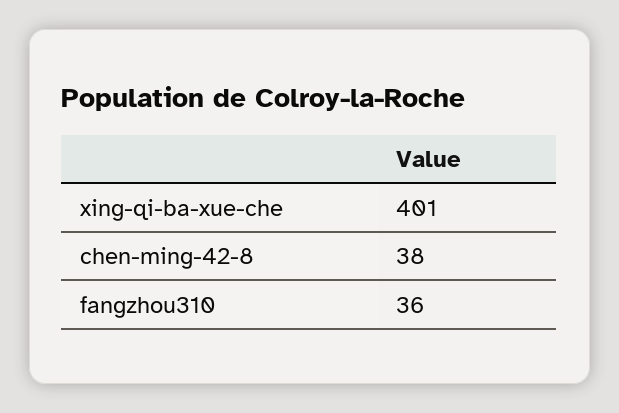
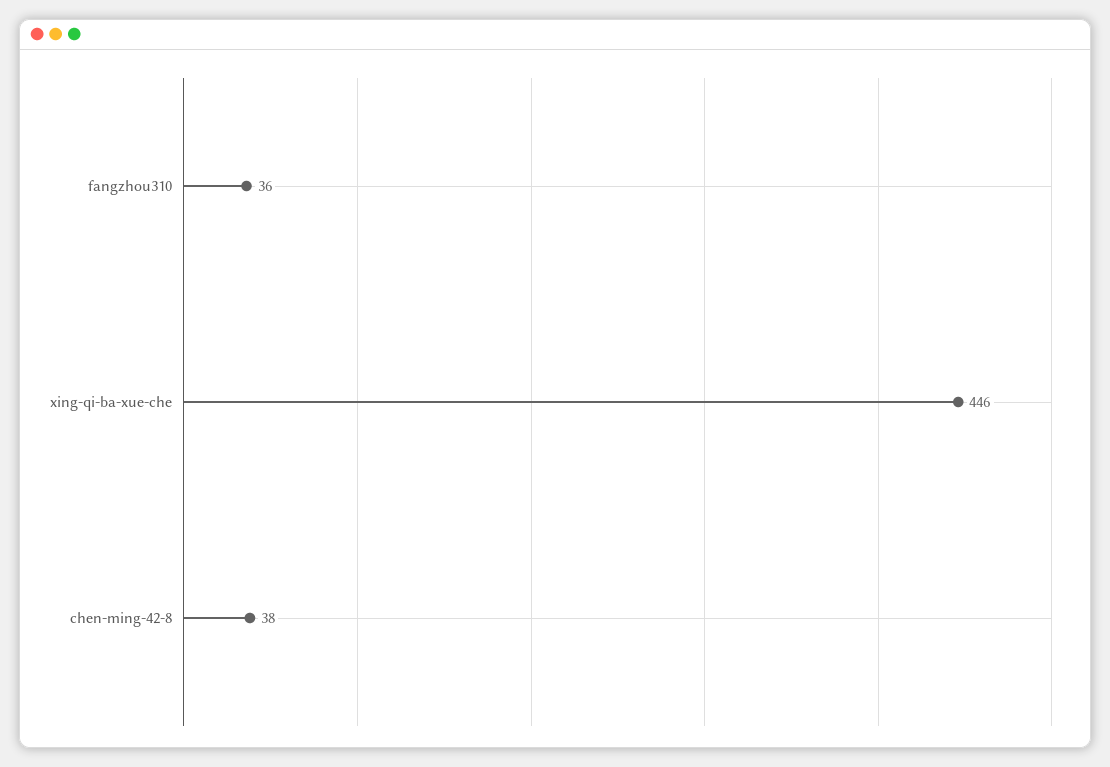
xing-qi-ba-xue-che: 401 -> 446

